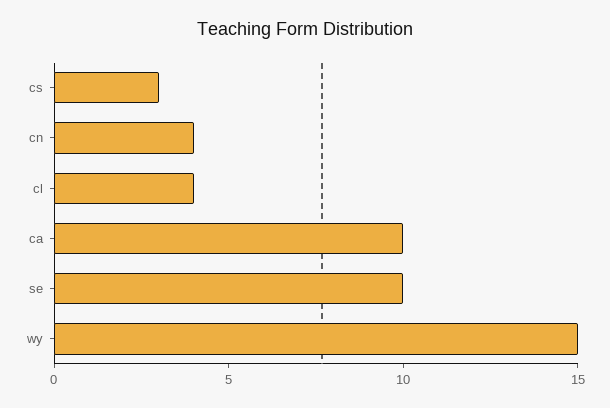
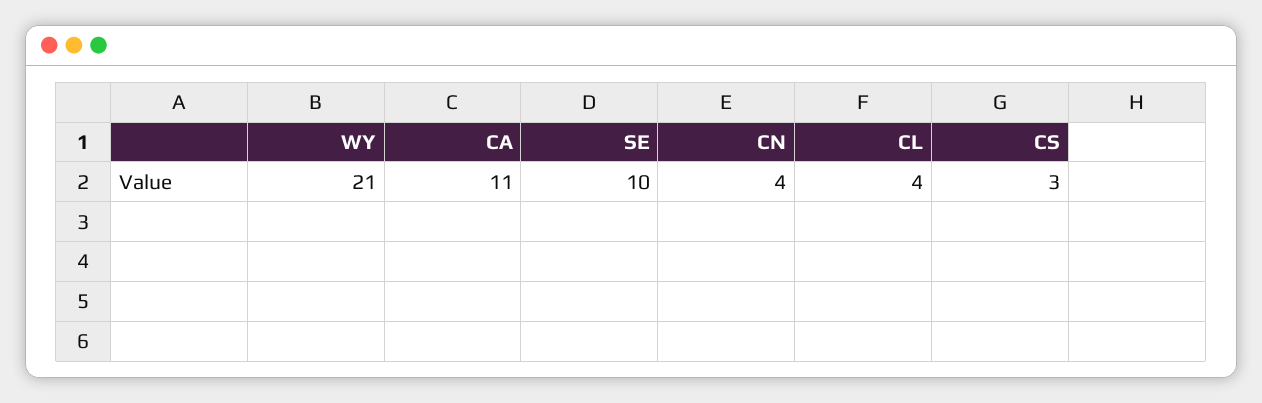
ca: 10 -> 11
wy: 15 -> 21

